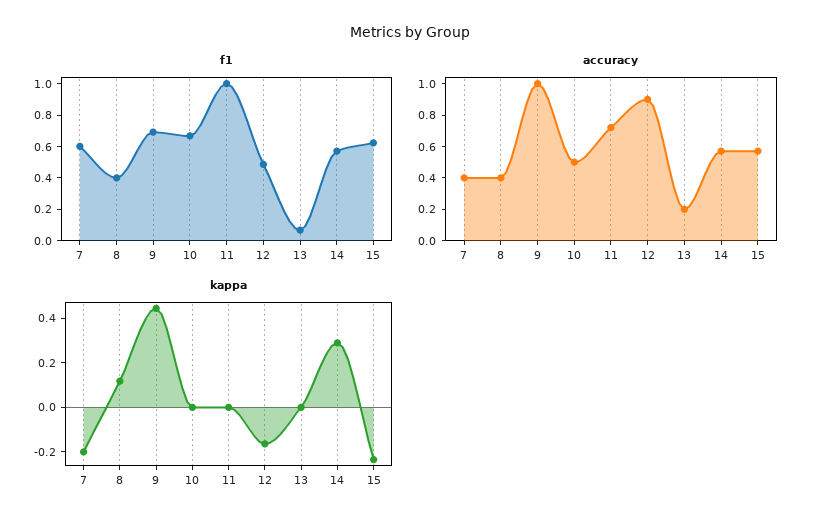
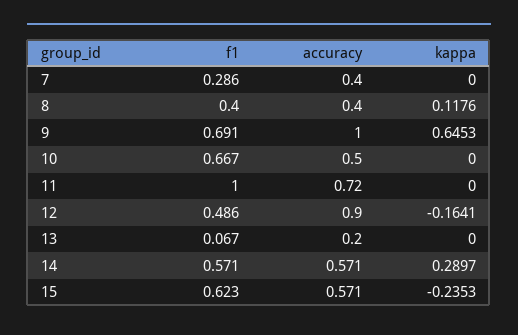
f1, 7: 0.6 -> 0.286
kappa, 7: -0.2 -> 0
kappa, 9: 0.45 -> 0.6453

